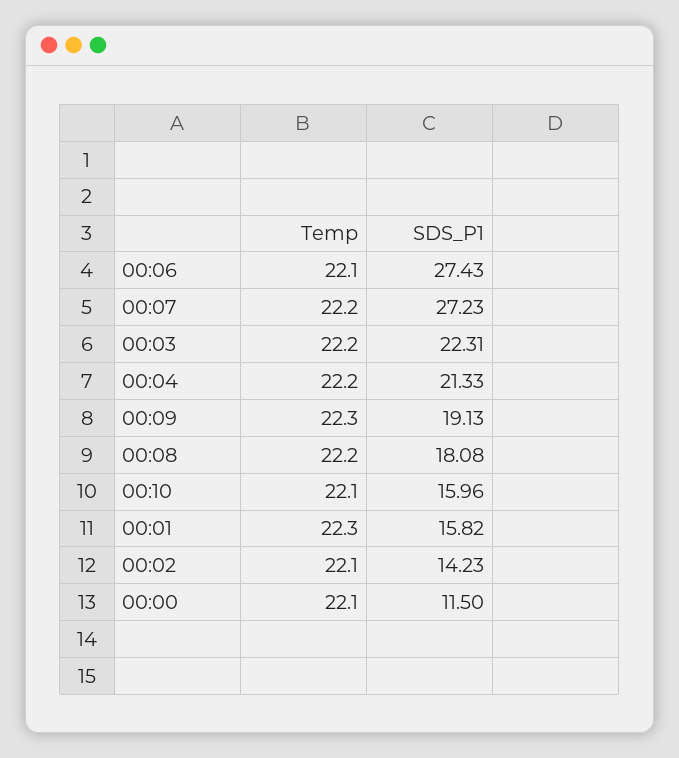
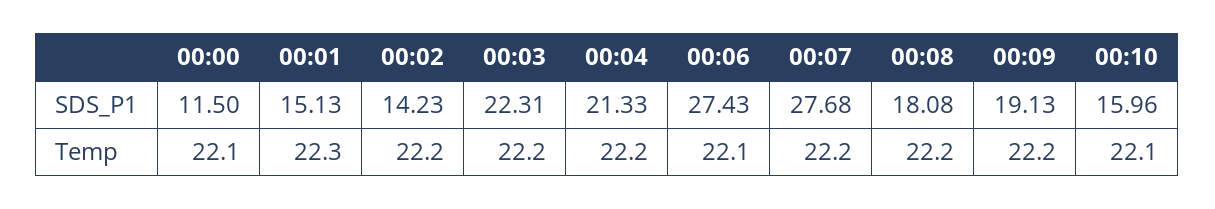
SDS_P1, 00:07: 27.23 -> 27.68
Temp, 00:09: 22.3 -> 22.2
SDS_P1, 00:01: 15.82 -> 15.13
Temp, 00:02: 22.1 -> 22.2

